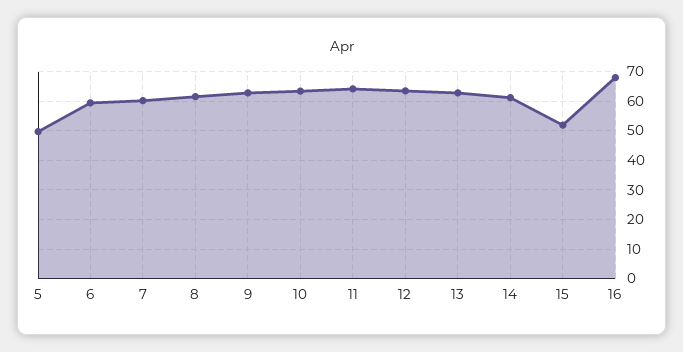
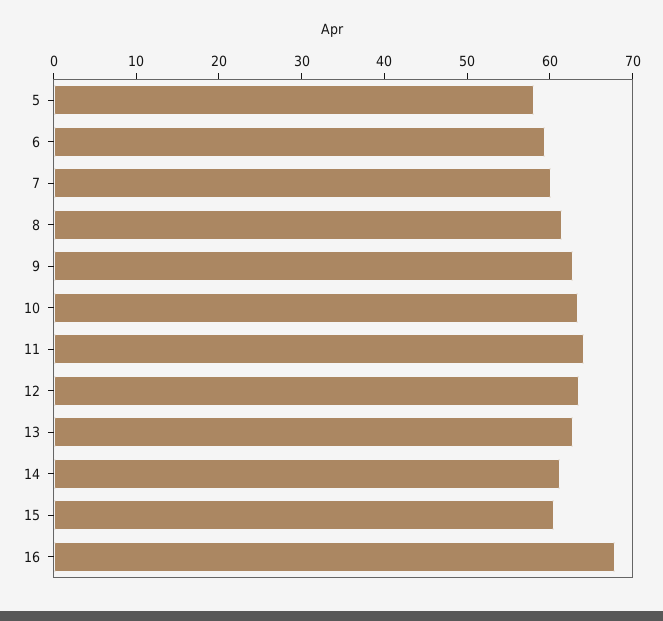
5: 50 -> 58
15: 52.5 -> 60

